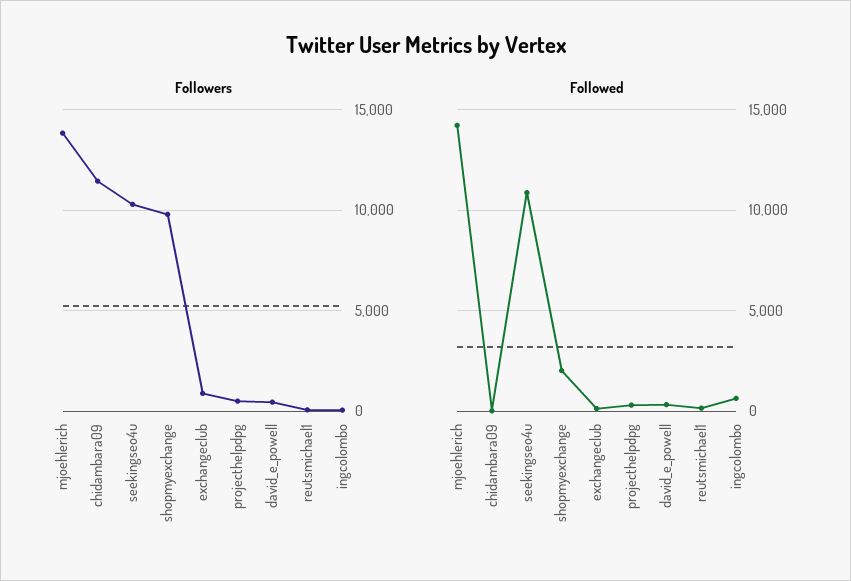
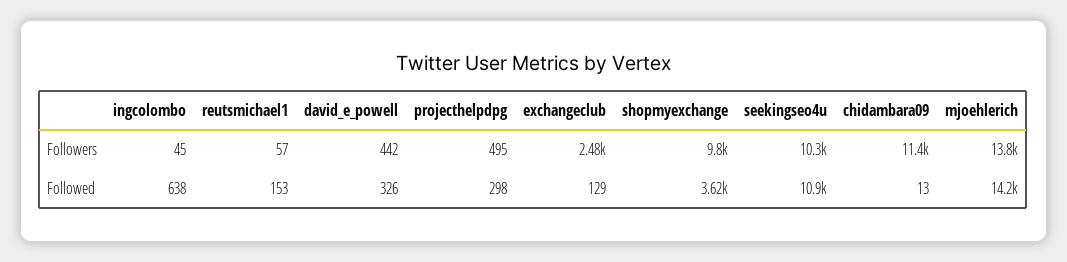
Followers, exchangeclub: 1000 -> 2480
Followed, shopmyexchange: 2000 -> 3620

